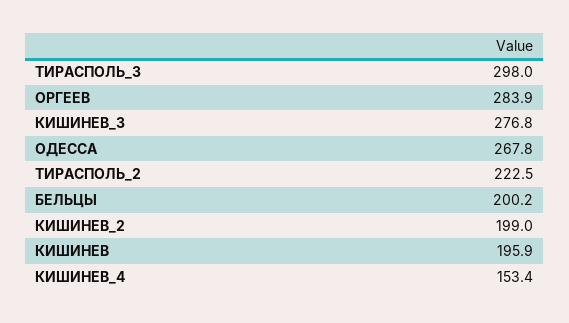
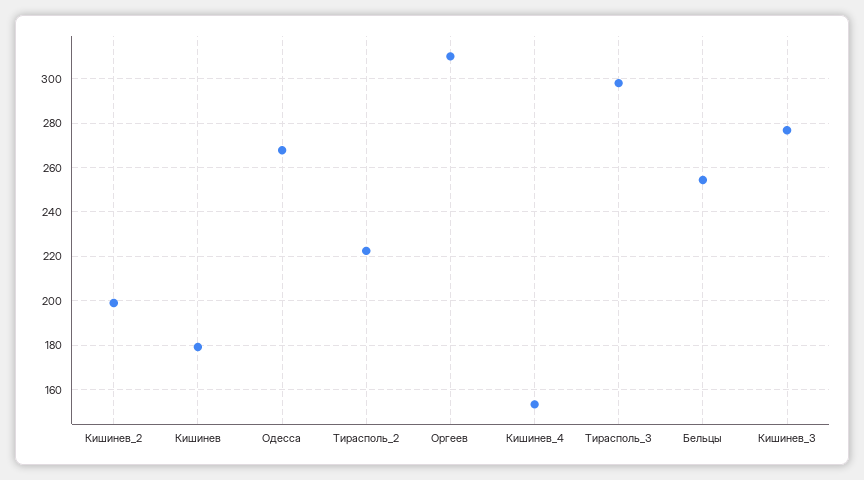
ОРГЕЕВ: 283.9 -> 310
БЕЛЬЦЫ: 200.2 -> 255
КИШИНЕВ: 195.9 -> 180

